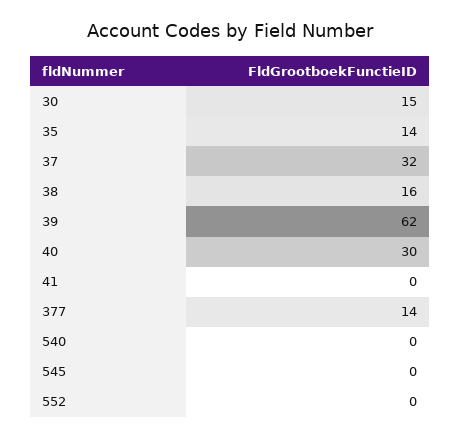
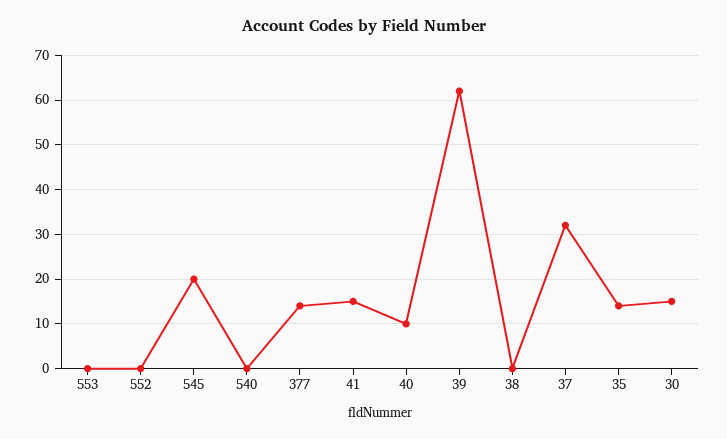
38: 16 -> 0
40: 30 -> 10
41: 0 -> 15
545: 0 -> 20
553: none -> 0

